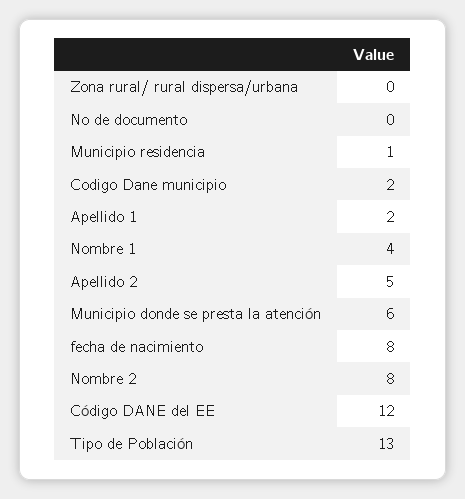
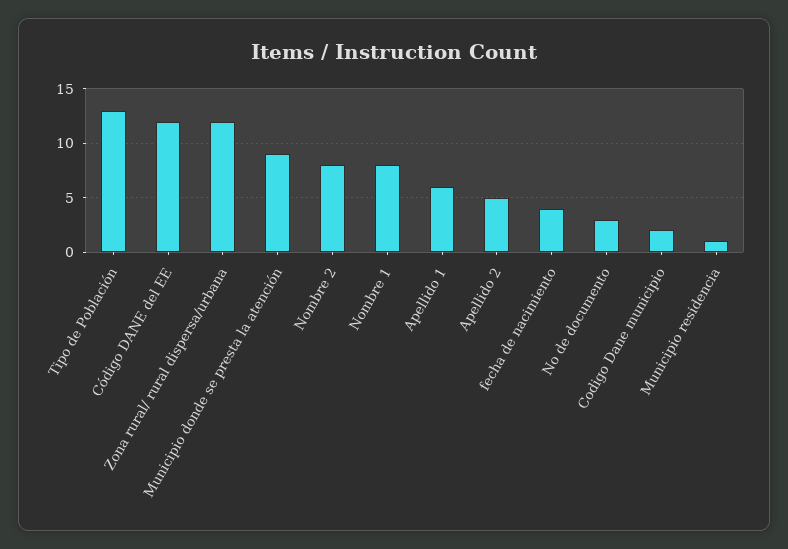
Zona rural/ rural dispersa/urbana: 0 -> 12
No de documento: 0 -> 3
Apellido 1: 2 -> 6
Nombre 1: 4 -> 8
Municipio donde se presta la atención: 6 -> 9
fecha de nacimiento: 8 -> 4

